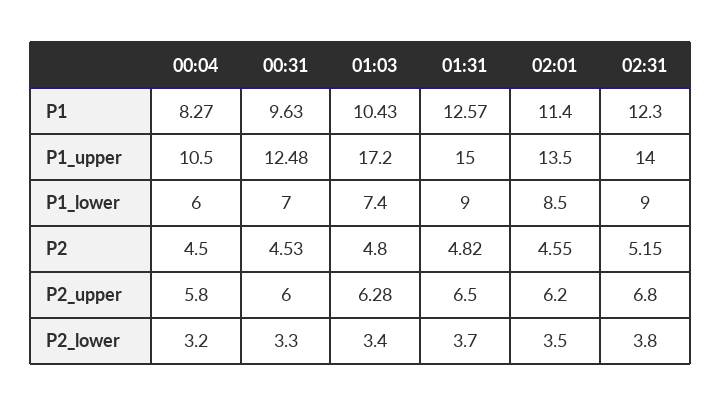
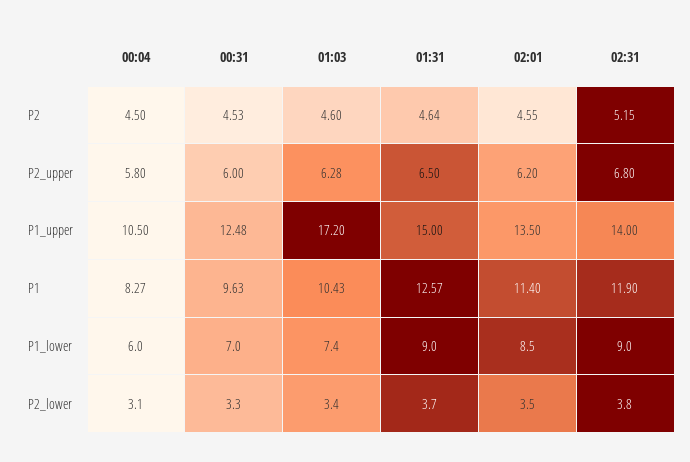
02:31, P1: 12.3 -> 11.9
01:03, P2: 4.8 -> 4.6
01:31, P2: 4.82 -> 4.64
00:04, P2_lower: 3.2 -> 3.1

